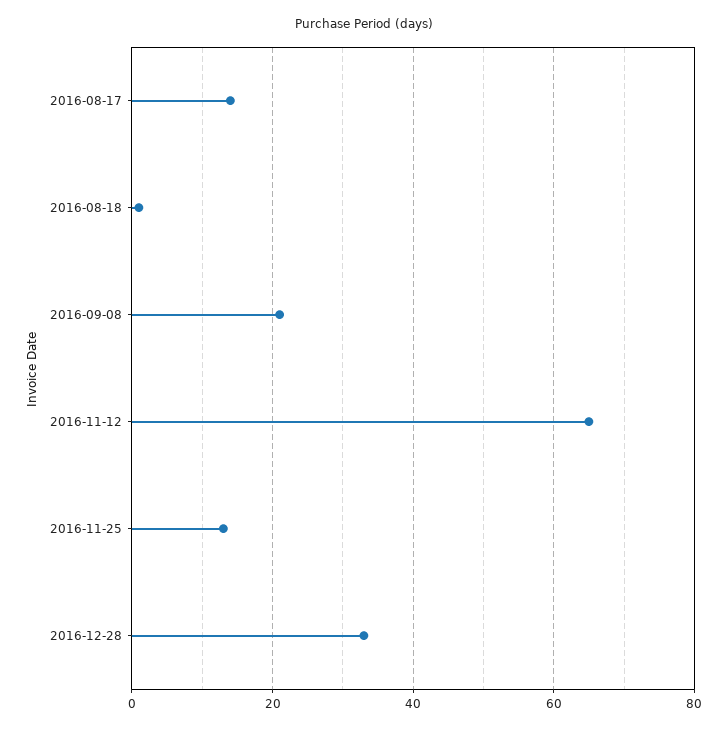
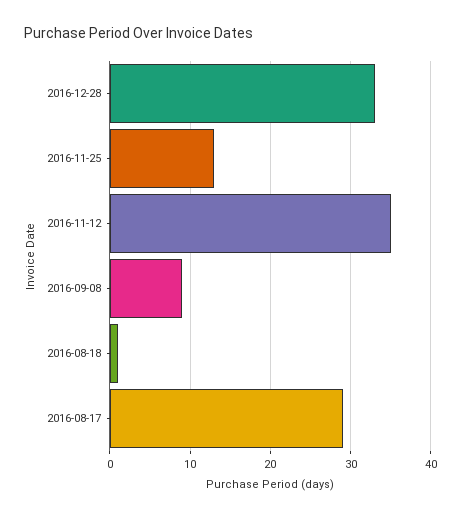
2016-08-17: 15 -> 29
2016-09-08: 20 -> 9
2016-11-12: 65 -> 35

